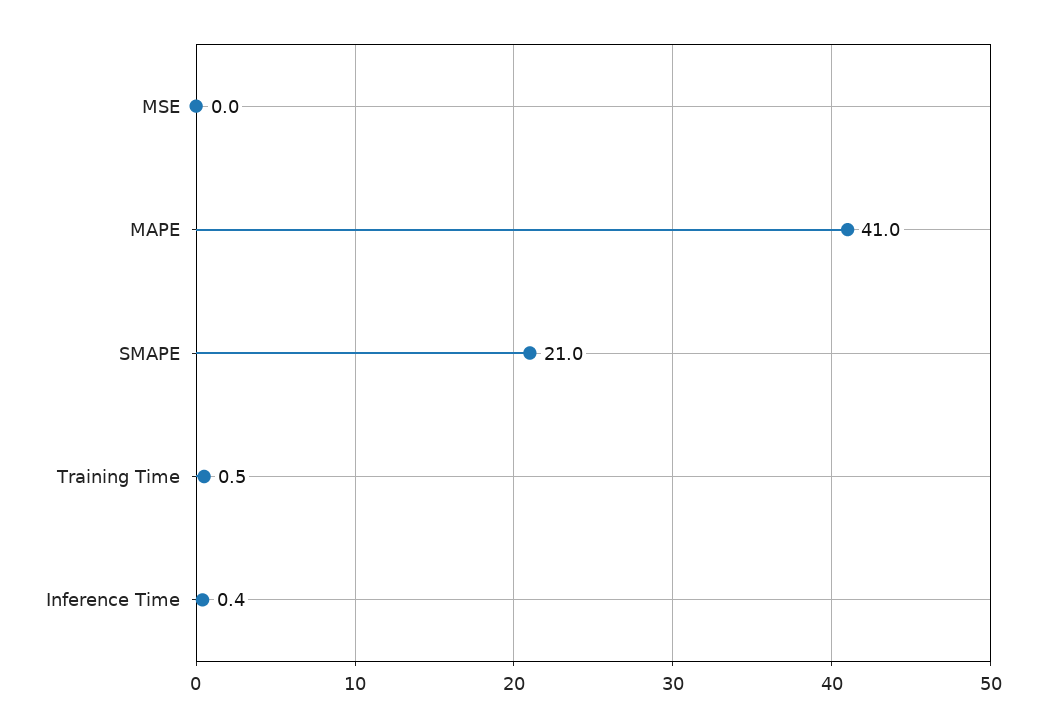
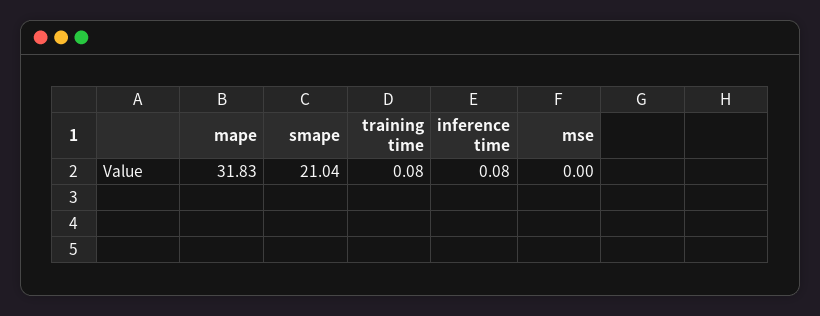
MAPE: 41 -> 31.83
Training Time: 0.5 -> 0.08
Inference Time: 0.4 -> 0.08

